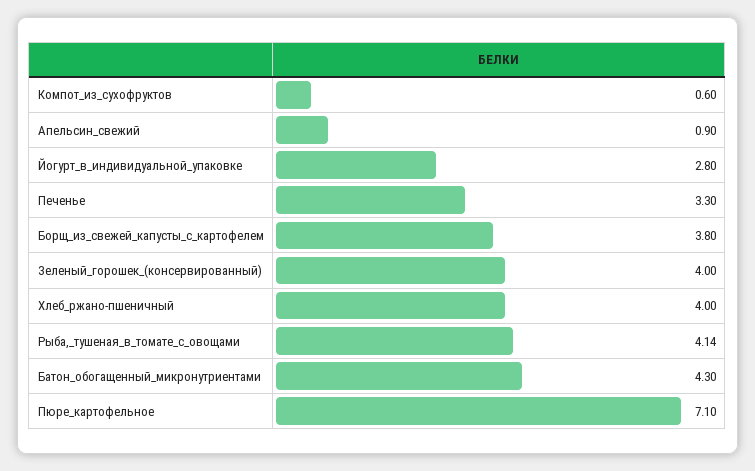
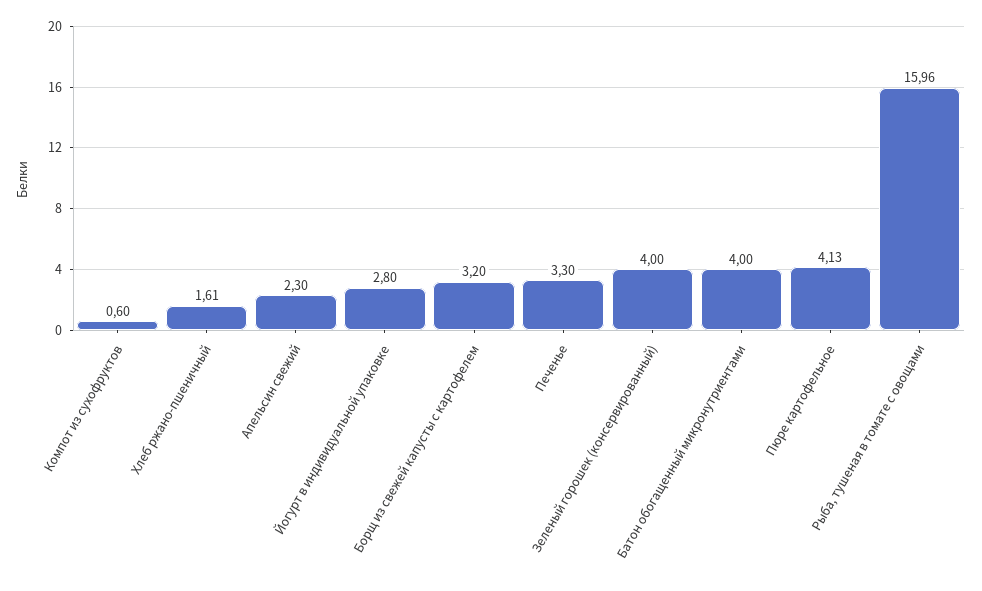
Апельсин_свежий: 0.9 -> 2.3
Борщ_из_свежей_капусты_с_картофелем: 3.8 -> 3.2
Хлеб_ржано-пшеничный: 4 -> 1.61
Рыба,_тушеная_в_томате_с_овощами: 4.14 -> 15.96
Батон_обогащенный_микронутриентами: 4.3 -> 4
Пюре_картофельное: 7.1 -> 4.13

